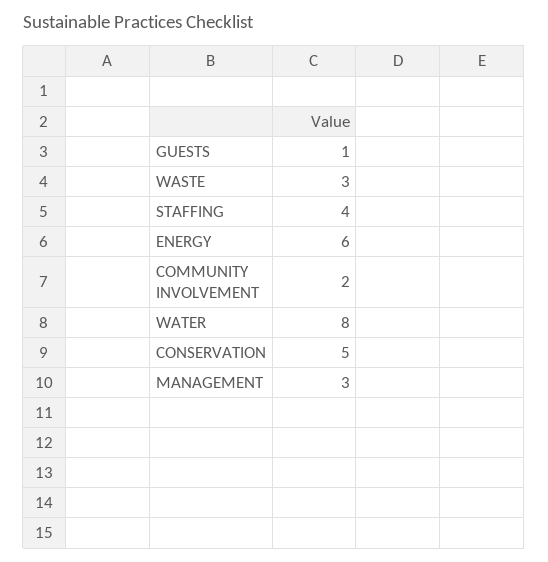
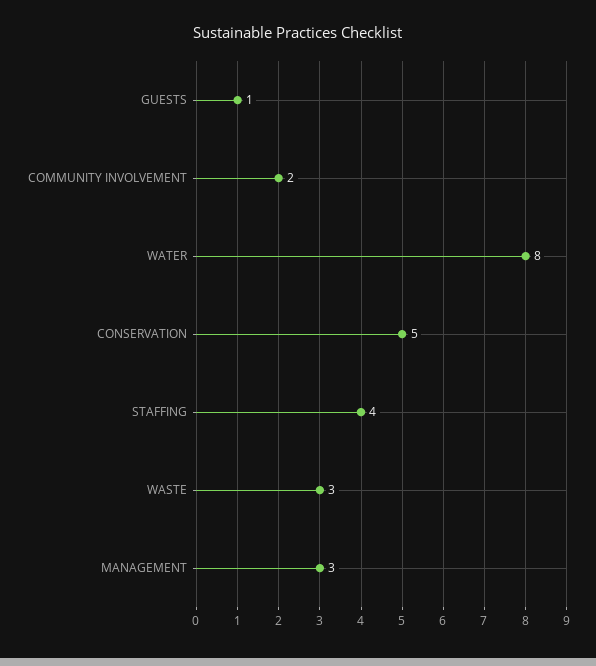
ENERGY: 6 -> none

